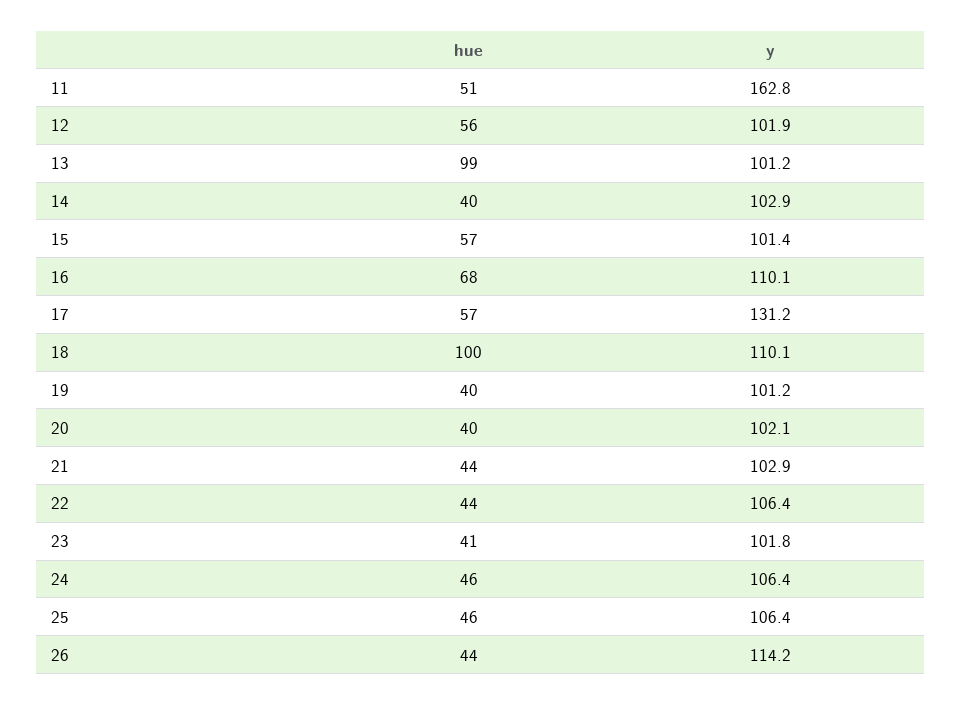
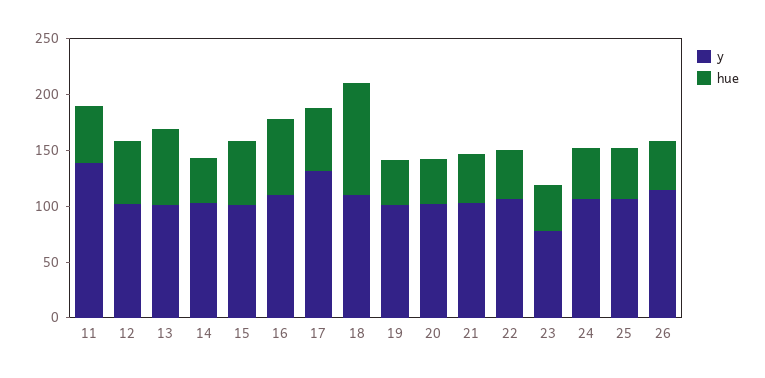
y, 11: 162.8 -> 140
hue, 13: 99 -> 70
y, 23: 101.8 -> 80

